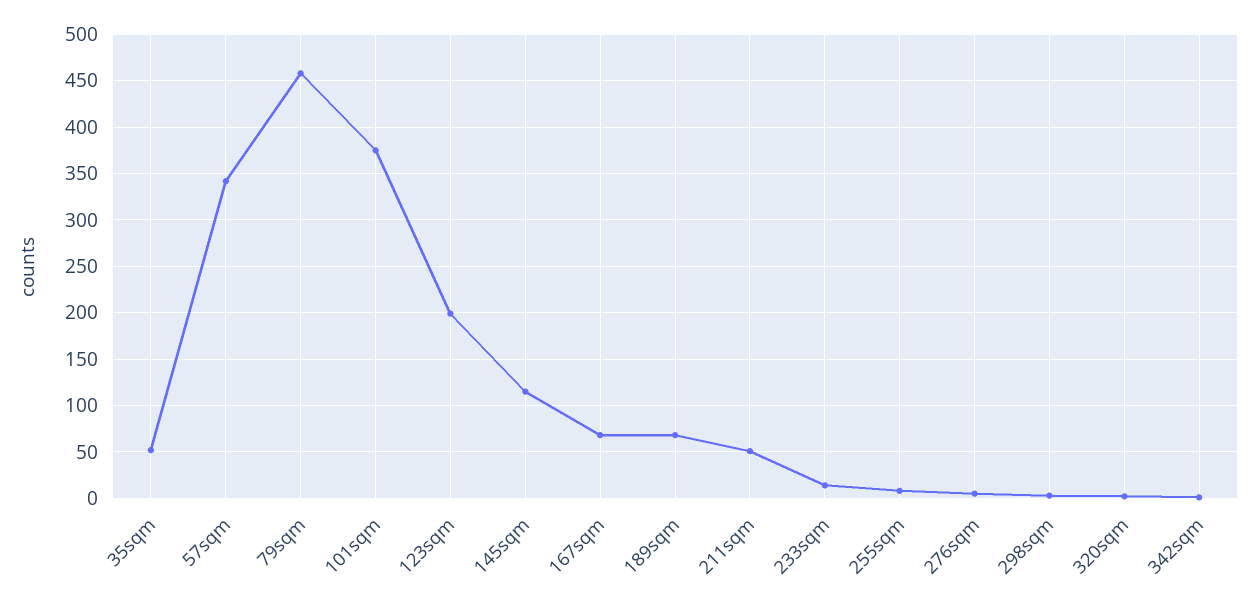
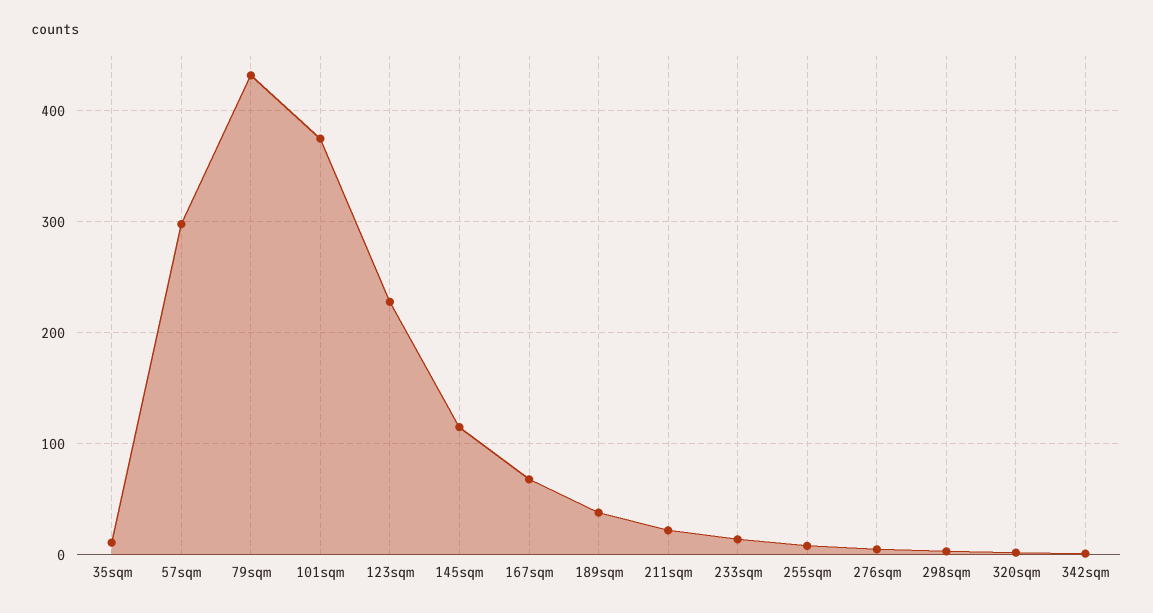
35sqm: 50 -> 10
57sqm: 340 -> 300
79sqm: 460 -> 430
123sqm: 200 -> 230
189sqm: 70 -> 40
211sqm: 50 -> 20

